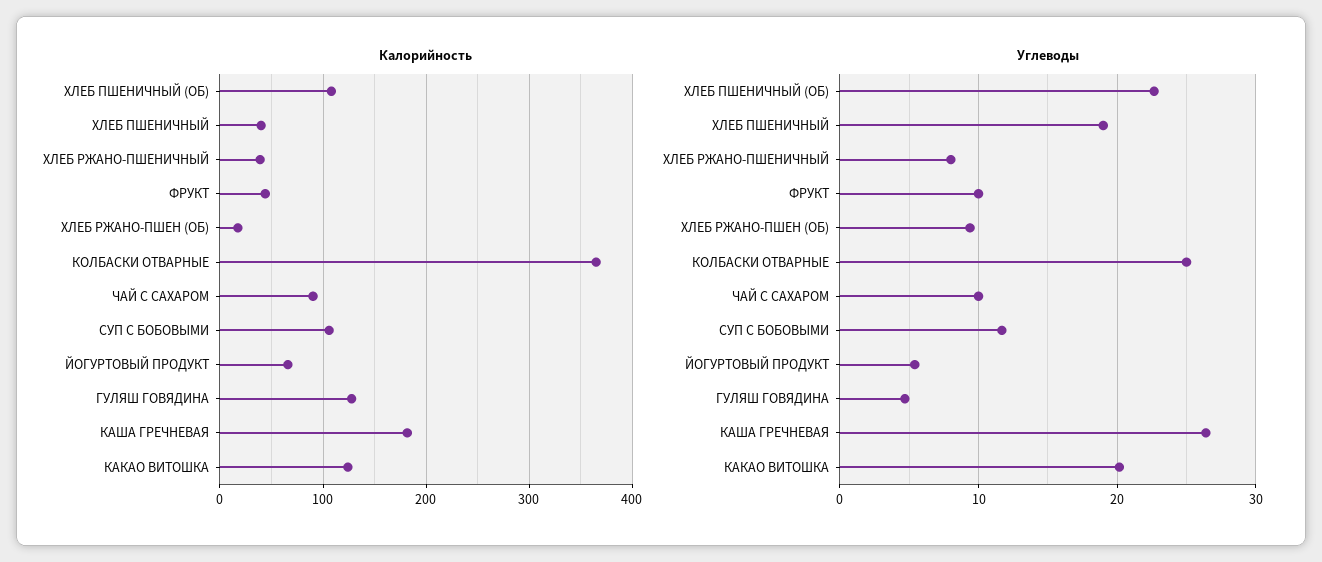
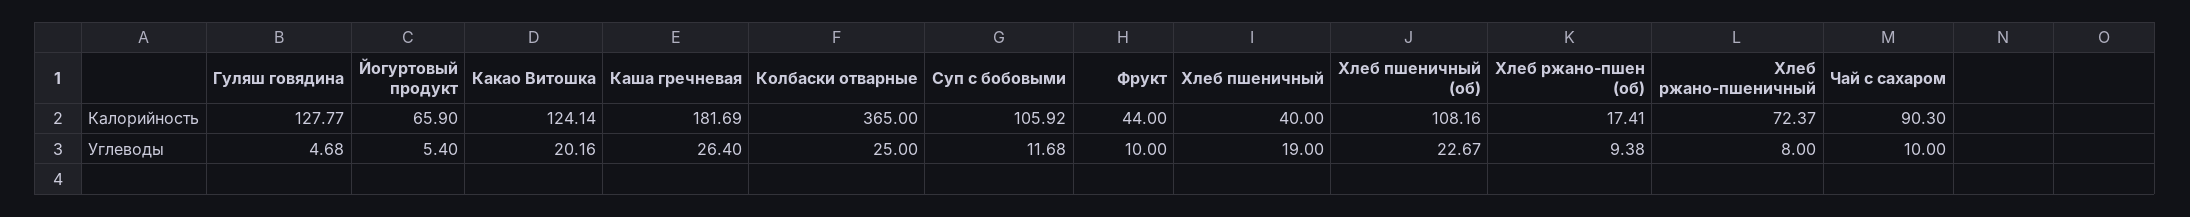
Калорийность, ХЛЕБ РЖАНО-ПШЕНИЧНЫЙ: 40 -> 72.37

